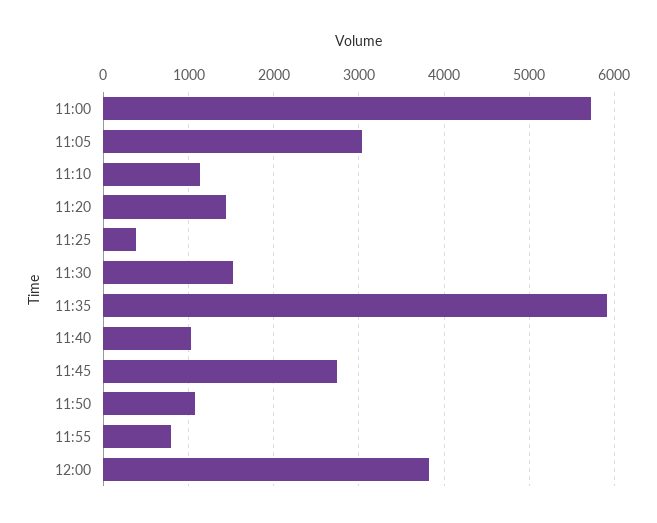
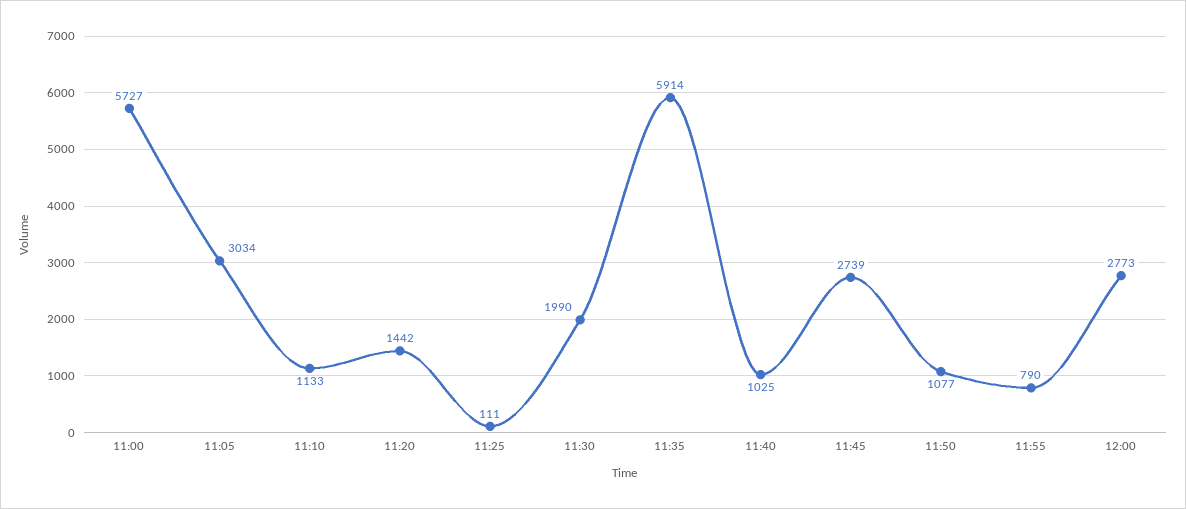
11:25: 400 -> 111
11:30: 1500 -> 1990
12:00: 3800 -> 2773

